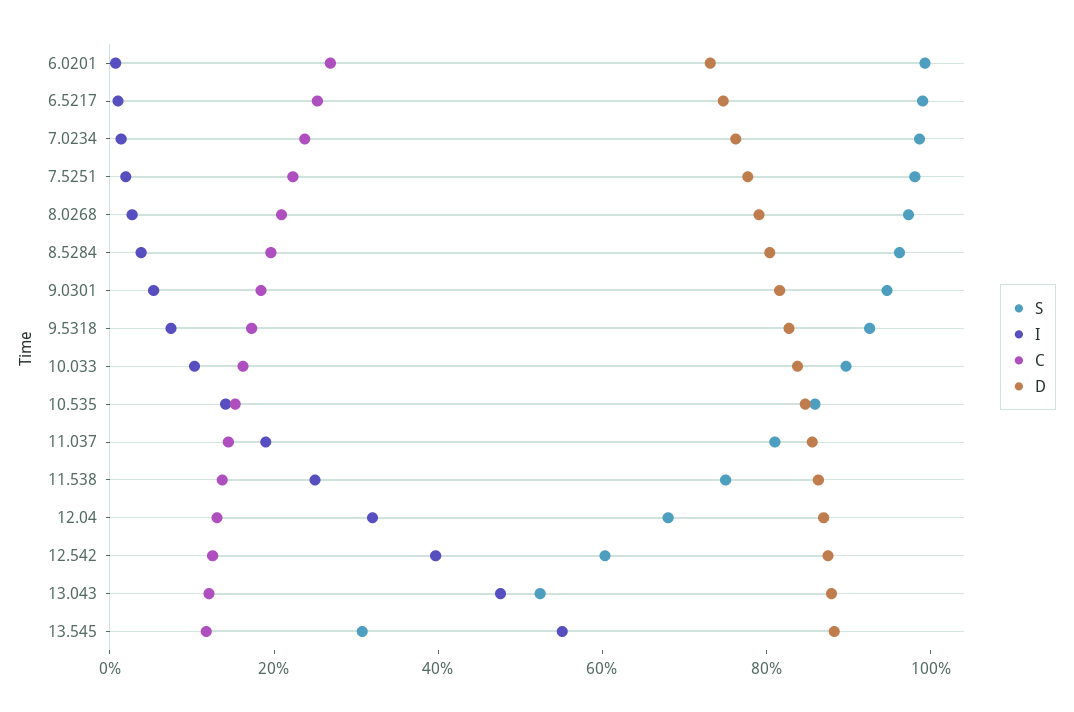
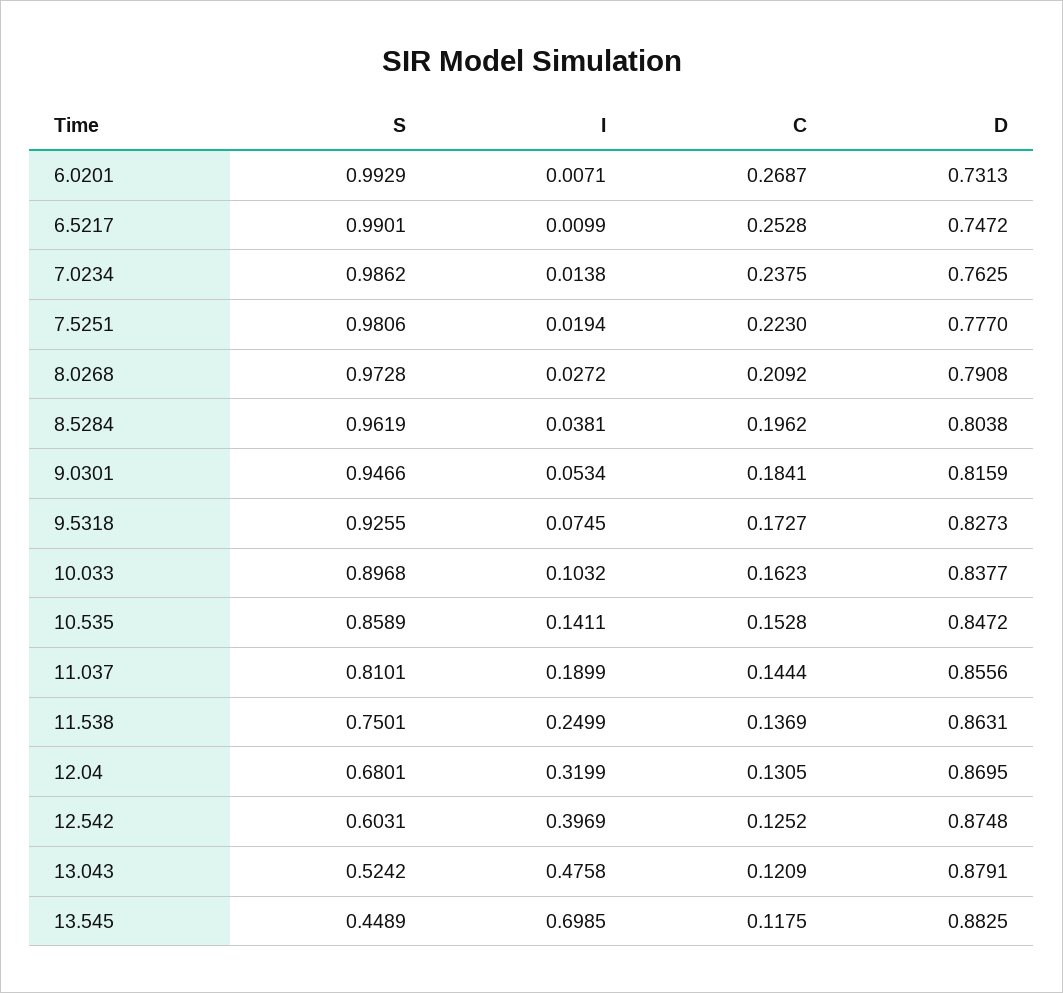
S, 13.545: 0.3 -> 0.4489
I, 13.545: 0.55 -> 0.6985

